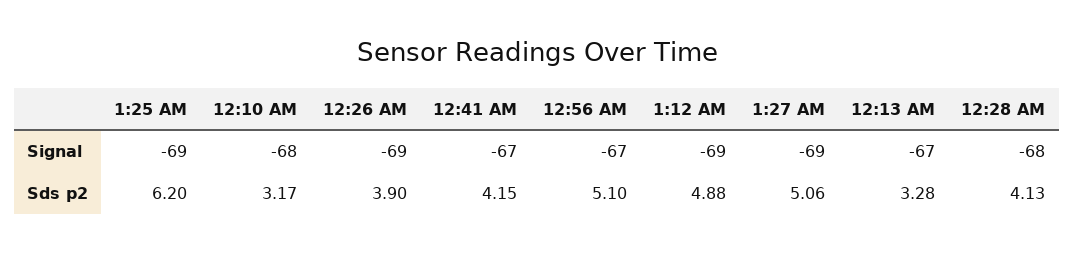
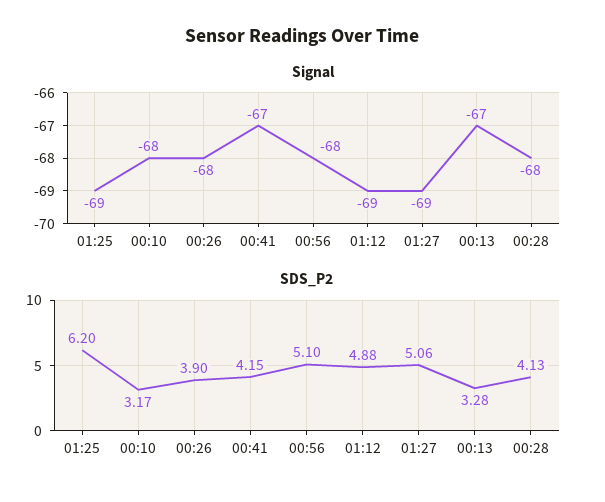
Signal, 12:26 AM: -69 -> -68
Signal, 12:56 AM: -67 -> -68

